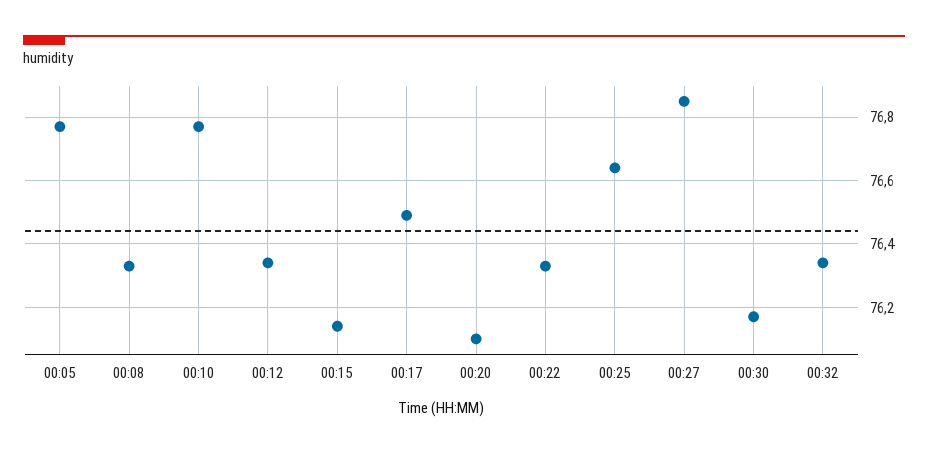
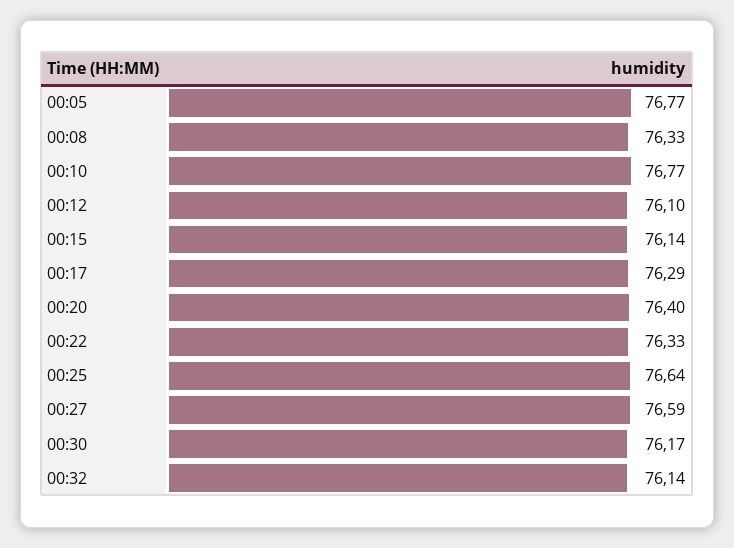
00:12: 76.35 -> 76.1
00:17: 76.5 -> 76.29
00:20: 76.1 -> 76.4
00:27: 76.85 -> 76.59
00:32: 76.35 -> 76.14

